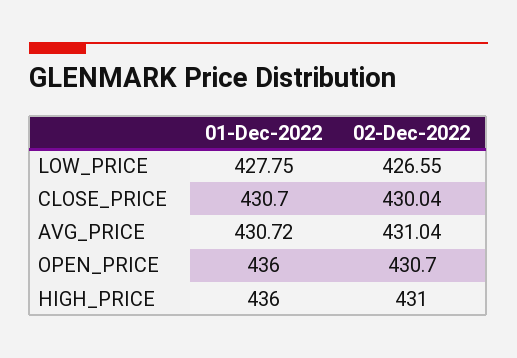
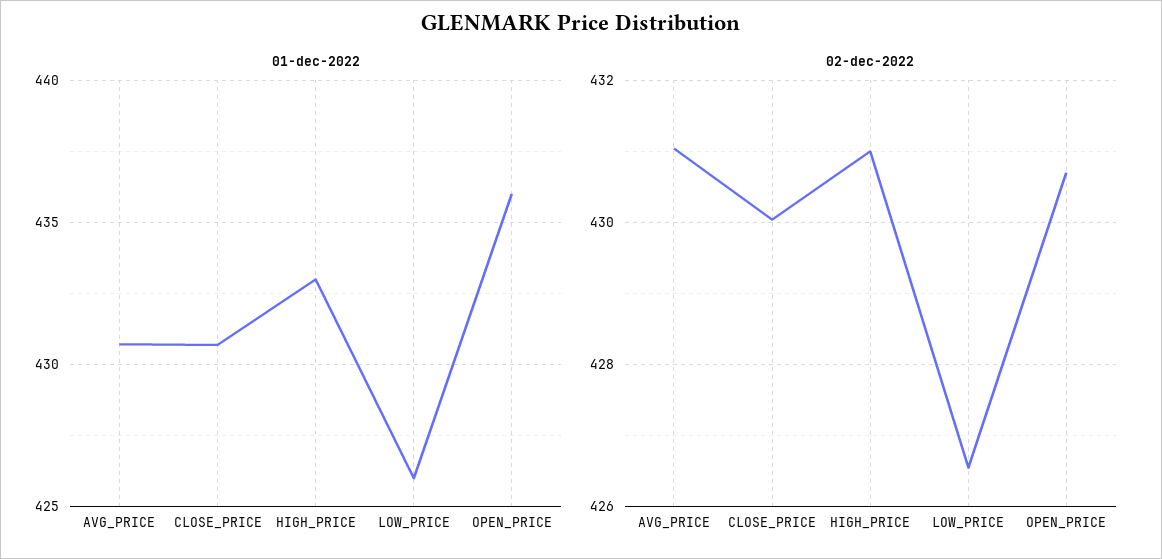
01-Dec-2022, LOW_PRICE: 427.75 -> 426
01-Dec-2022, HIGH_PRICE: 436 -> 433

